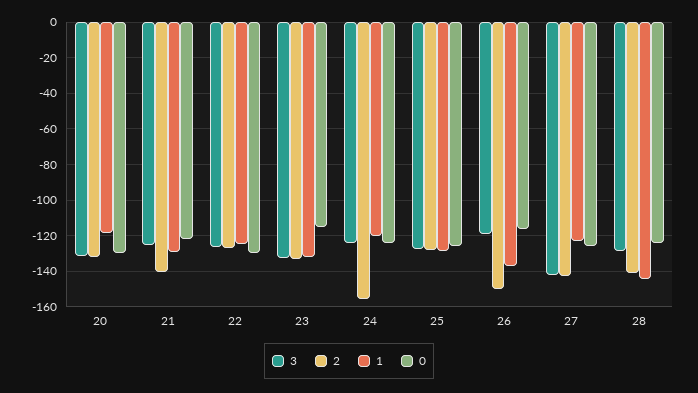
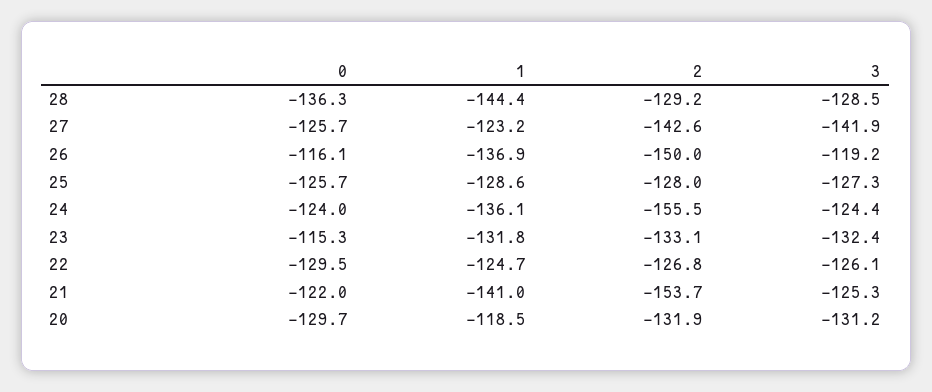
2, 21: -140 -> -153.7
1, 21: -130 -> -141
1, 24: -120 -> -136.1
2, 28: -140 -> -129.2
0, 28: -125 -> -136.3

